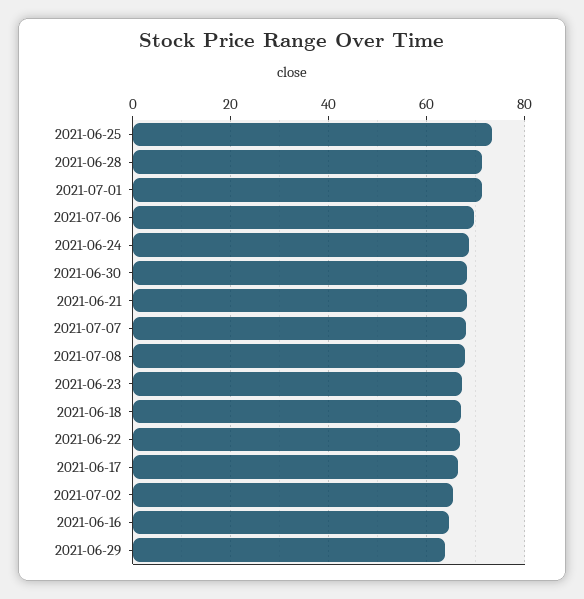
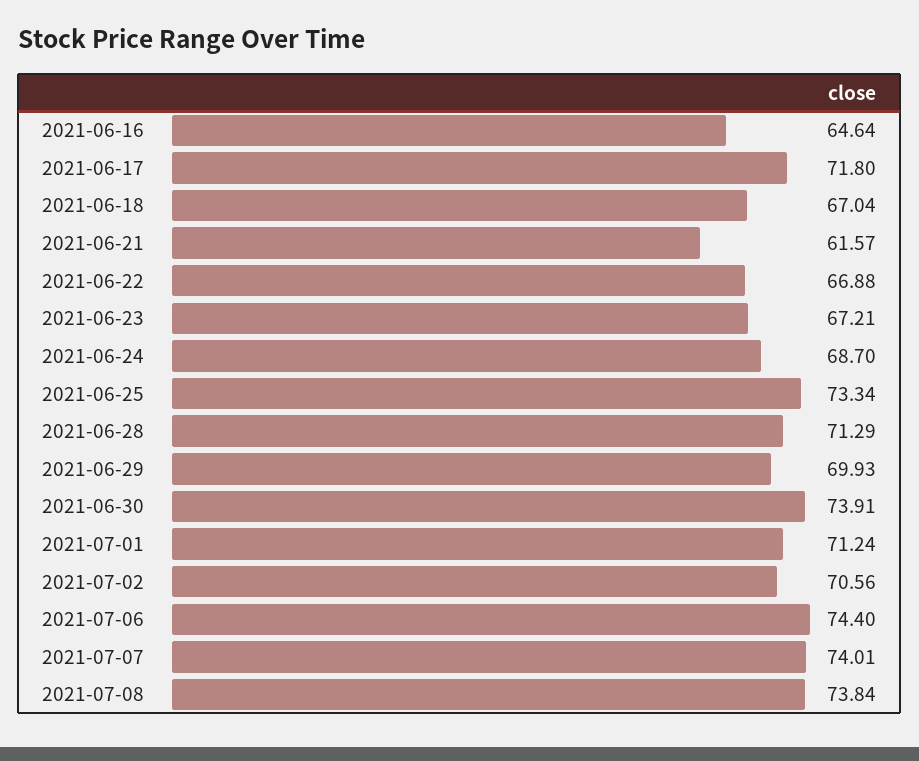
2021-07-06: 70 -> 74.4
2021-06-30: 68 -> 73.91
2021-06-21: 68 -> 61.57
2021-07-07: 68 -> 74.01
2021-07-08: 68 -> 73.84
2021-06-17: 66 -> 71.8
2021-07-02: 66 -> 70.56
2021-06-29: 64 -> 69.93

